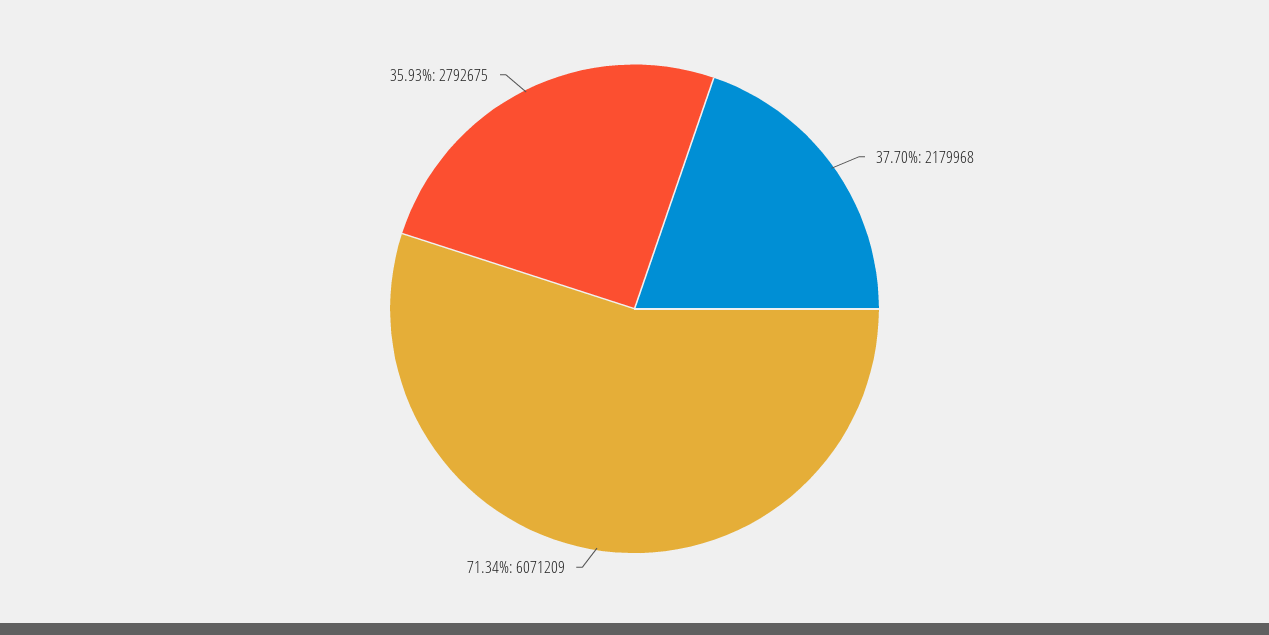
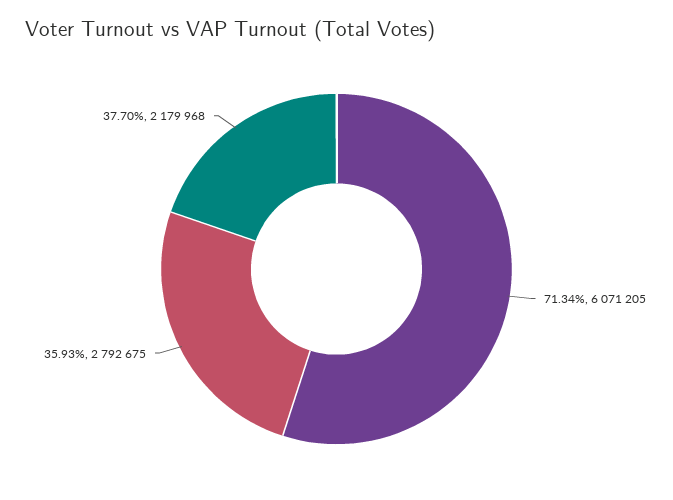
71.34%: 6071209 -> 6071205

